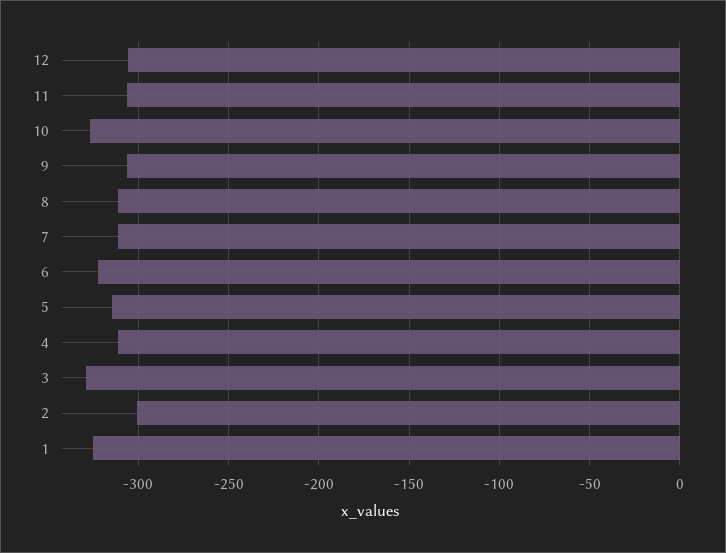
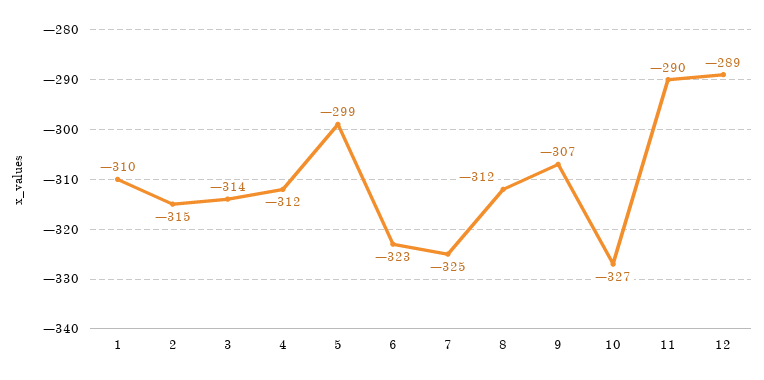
12: -305 -> -289
11: -305 -> -290
7: -310 -> -325
5: -315 -> -299
3: -330 -> -314
2: -300 -> -315
1: -325 -> -310

